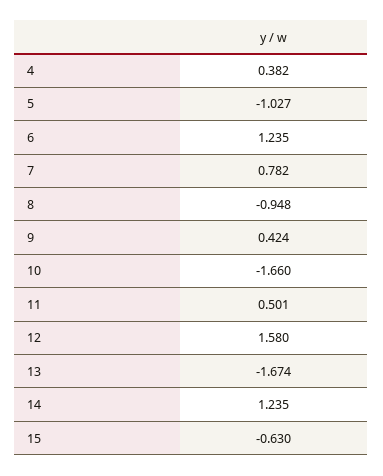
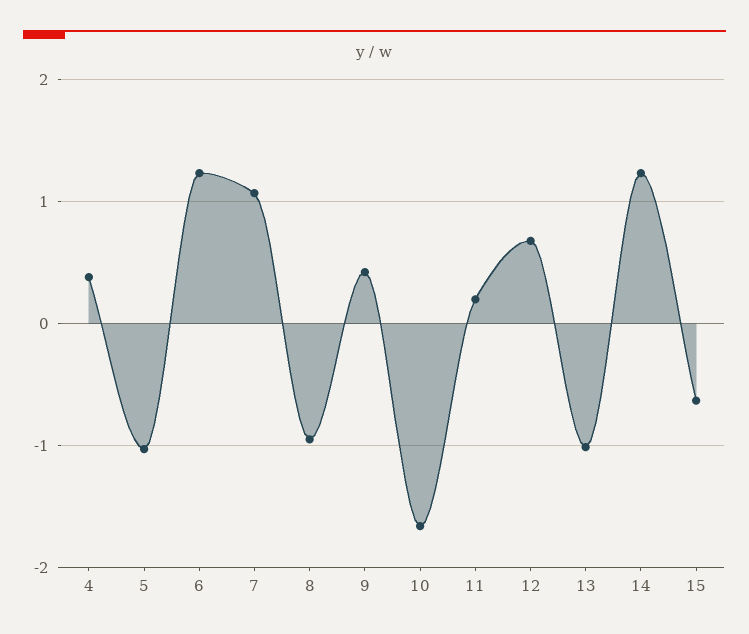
7: 0.782 -> 1.1
11: 0.501 -> 0.2
12: 1.58 -> 0.7
13: -1.674 -> -1

